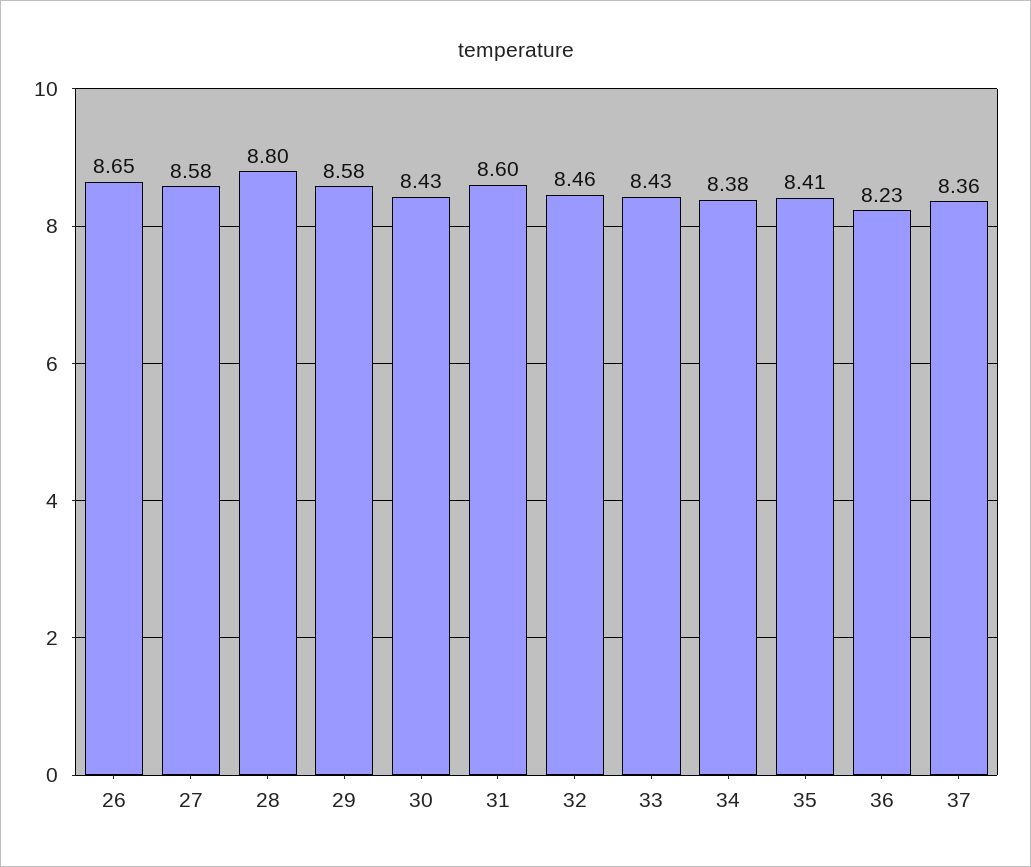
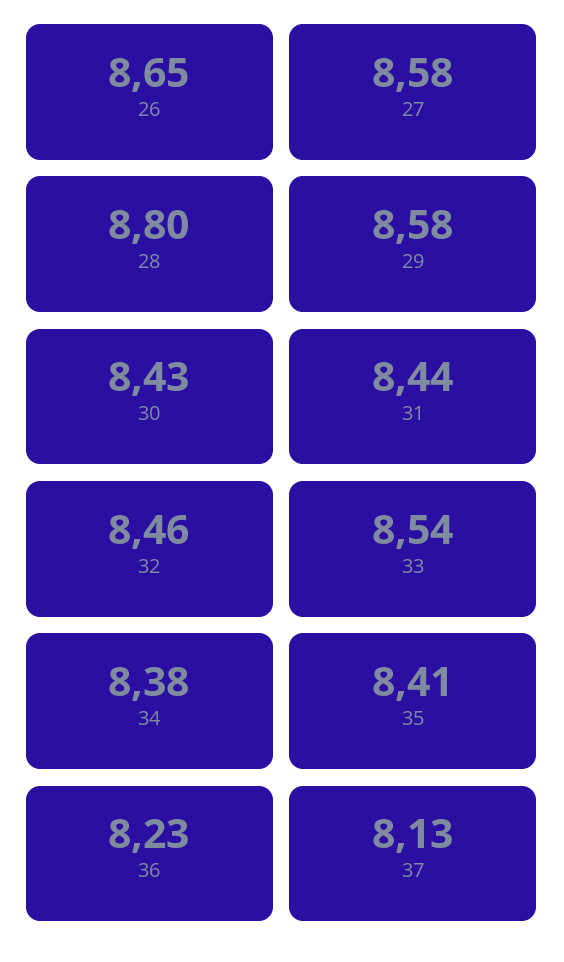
31: 8.6 -> 8.44
33: 8.43 -> 8.54
37: 8.36 -> 8.13

